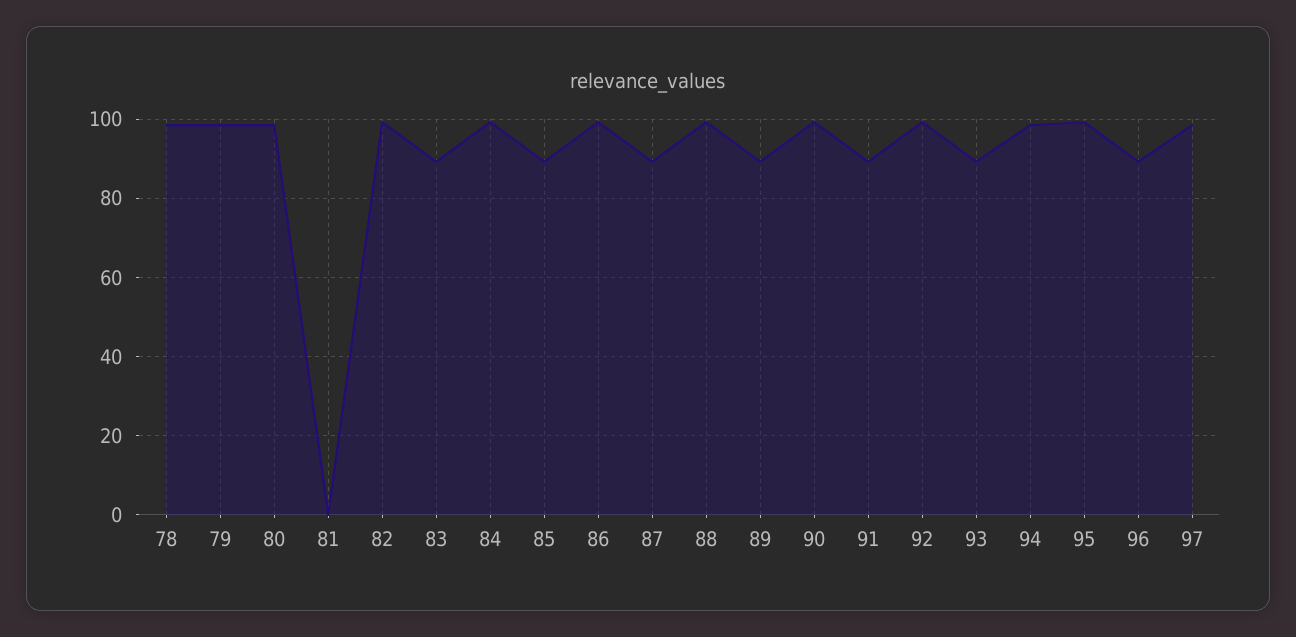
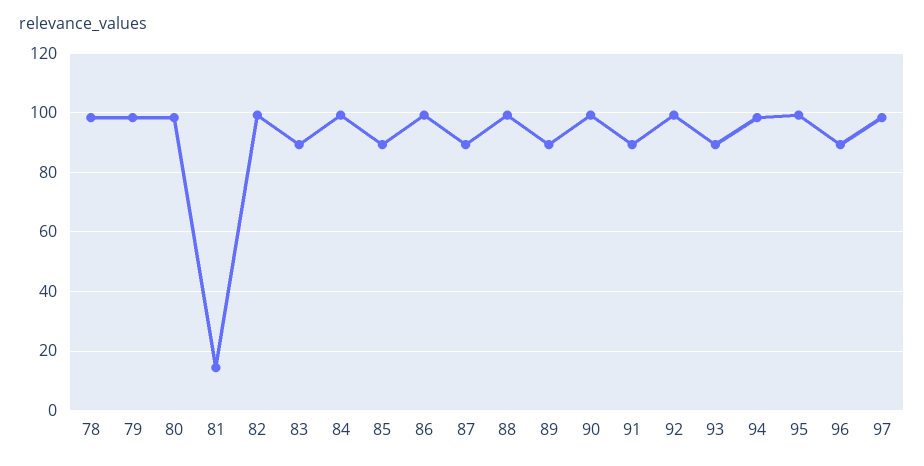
81: 0 -> 15

